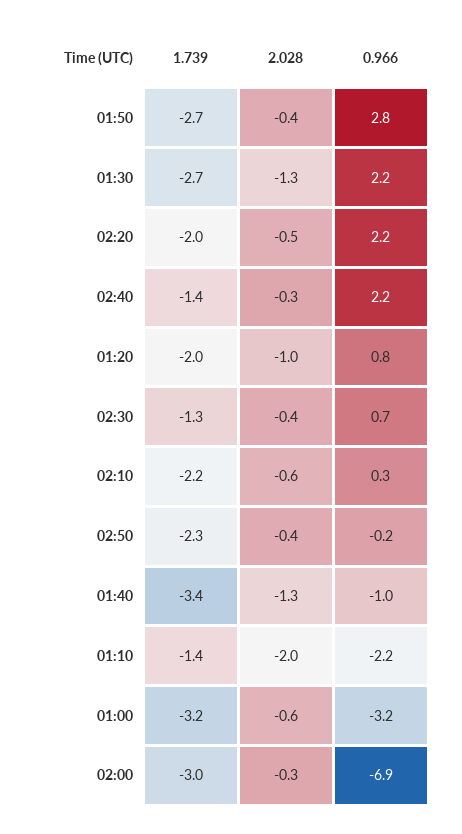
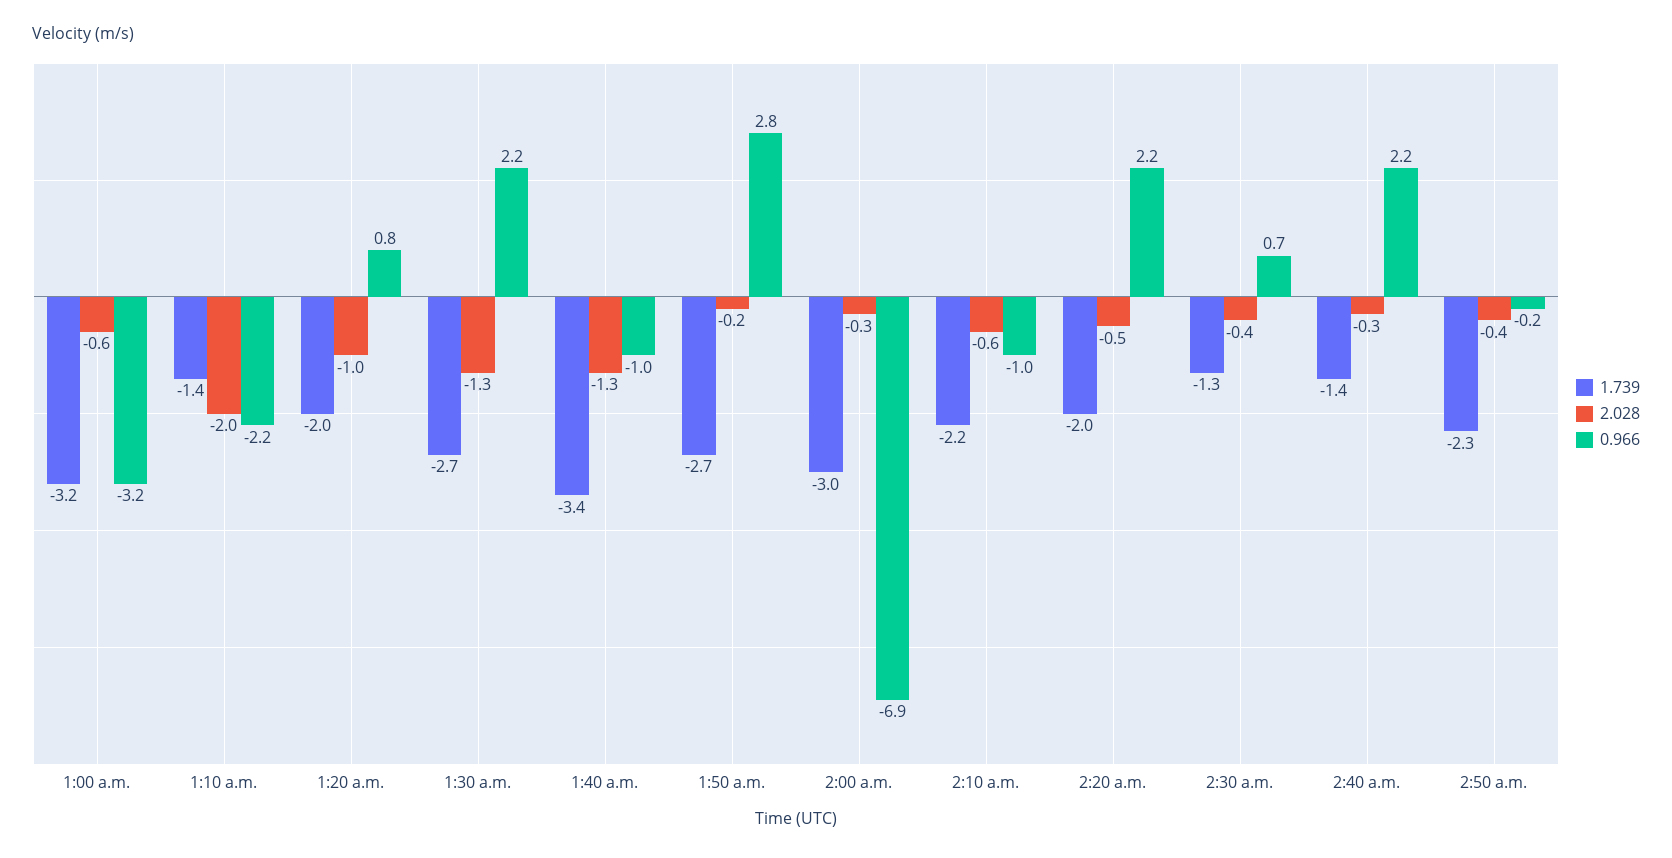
2.028, 01:50: -0.4 -> -0.2
0.966, 02:10: 0.3 -> -1

